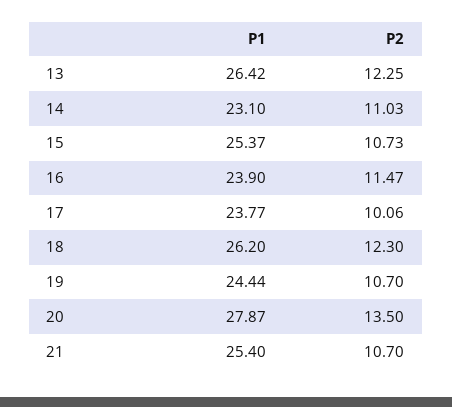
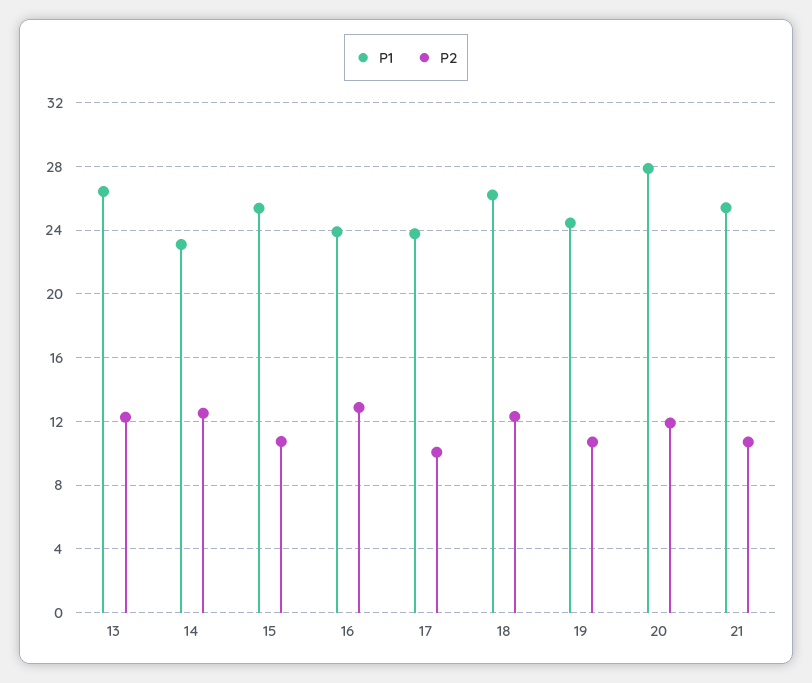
P2, 14: 11.03 -> 12.5
P2, 16: 11.47 -> 13
P2, 20: 13.5 -> 12

